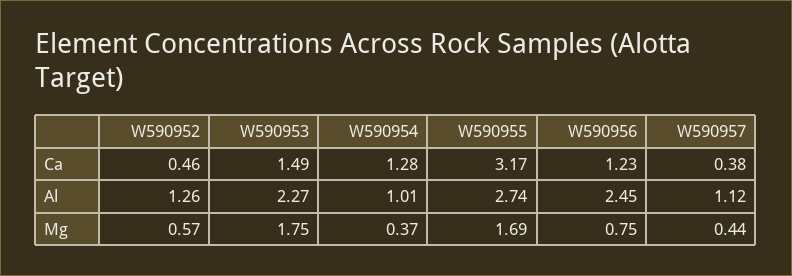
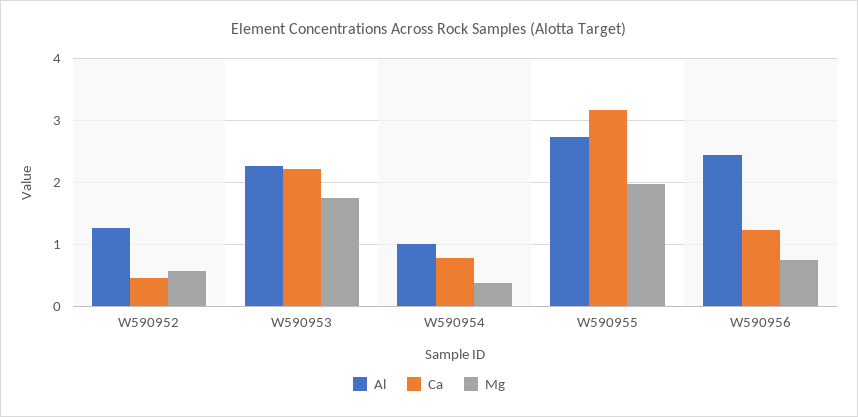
Ca, W590953: 1.49 -> 2.2
Ca, W590954: 1.28 -> 0.8
Ca, W590957: 0.38 -> none
Al, W590957: 1.12 -> none
Mg, W590955: 1.69 -> 2
Mg, W590957: 0.44 -> none

